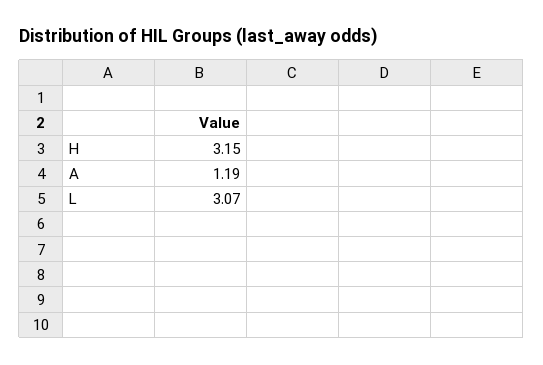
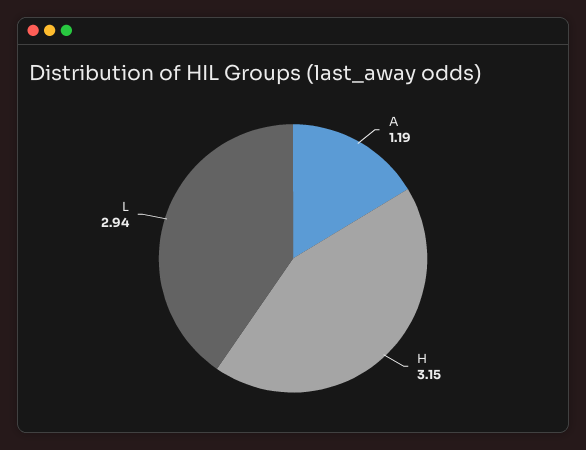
L: 3.07 -> 2.94

